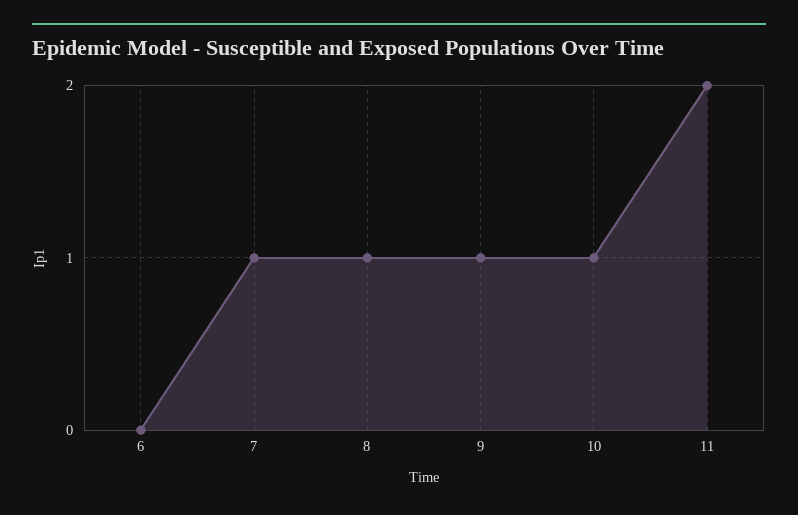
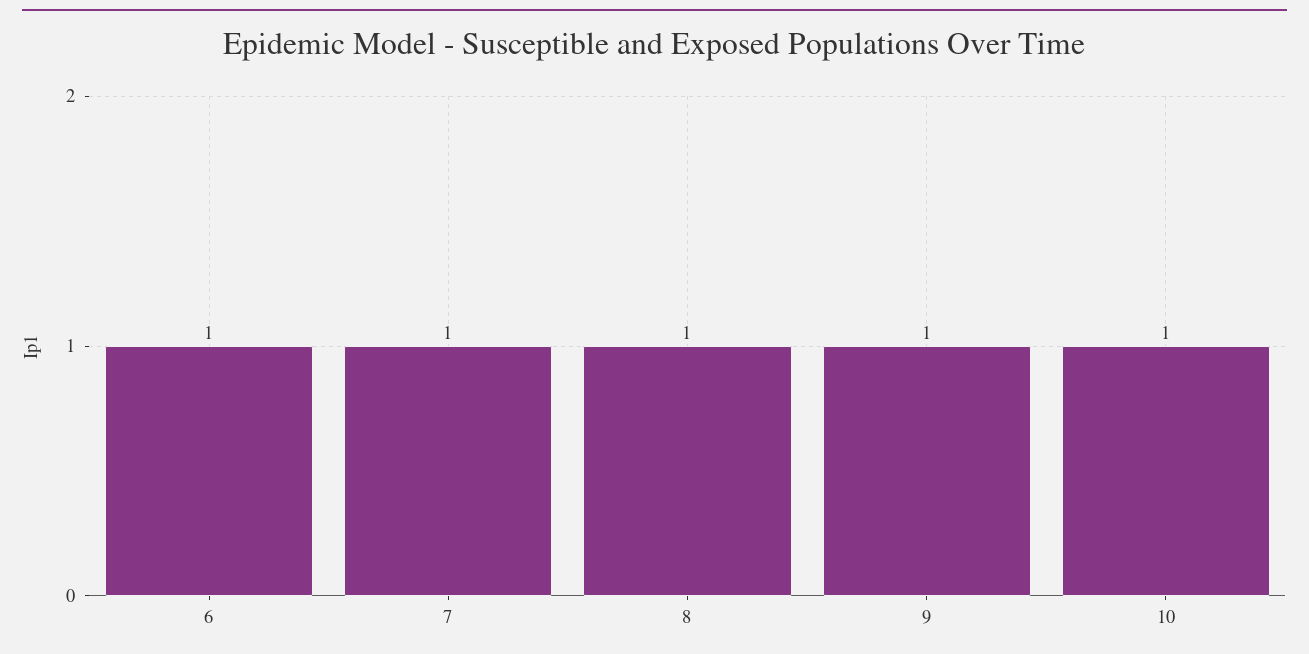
6: 0 -> 1
11: 2 -> none

